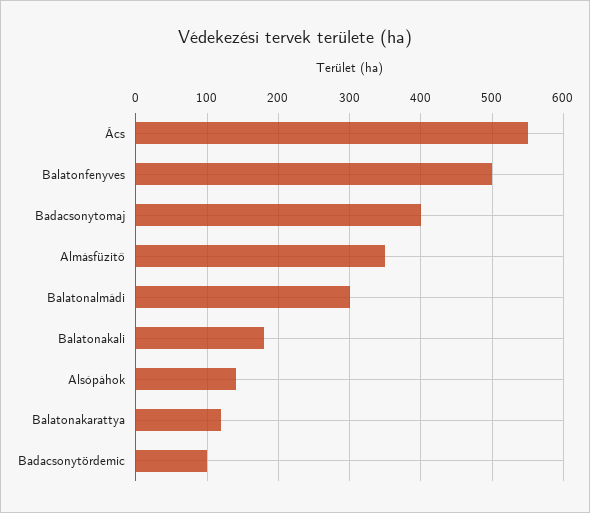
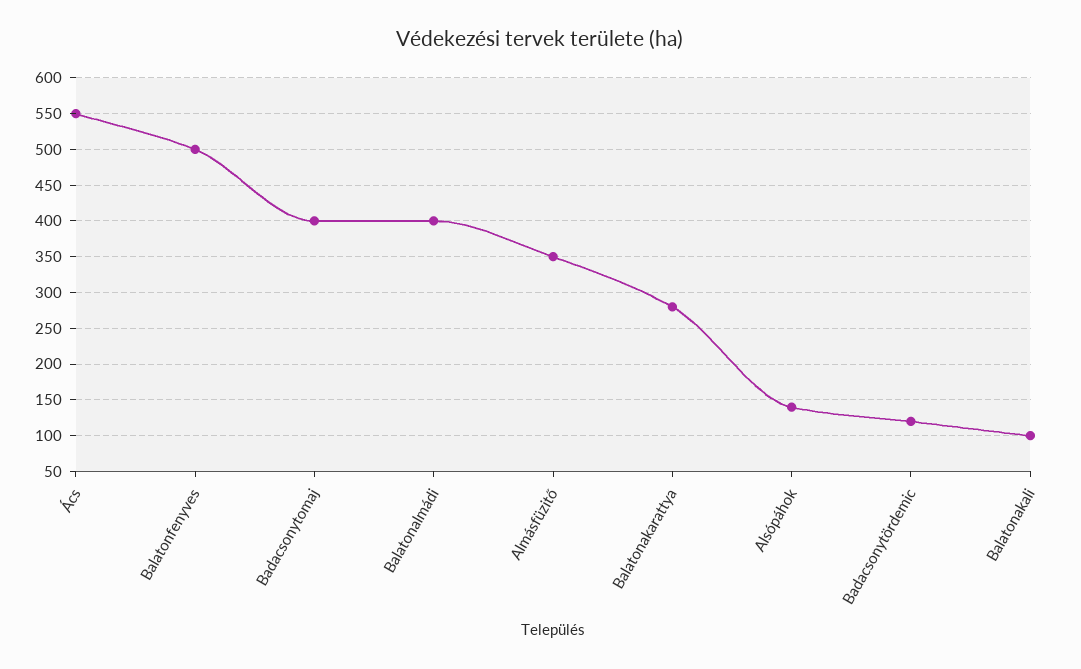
Balatonalmádi: 300 -> 400
Balatonakali: 180 -> 100
Balatonakarattya: 120 -> 280
Badacsonytördemic: 100 -> 120

